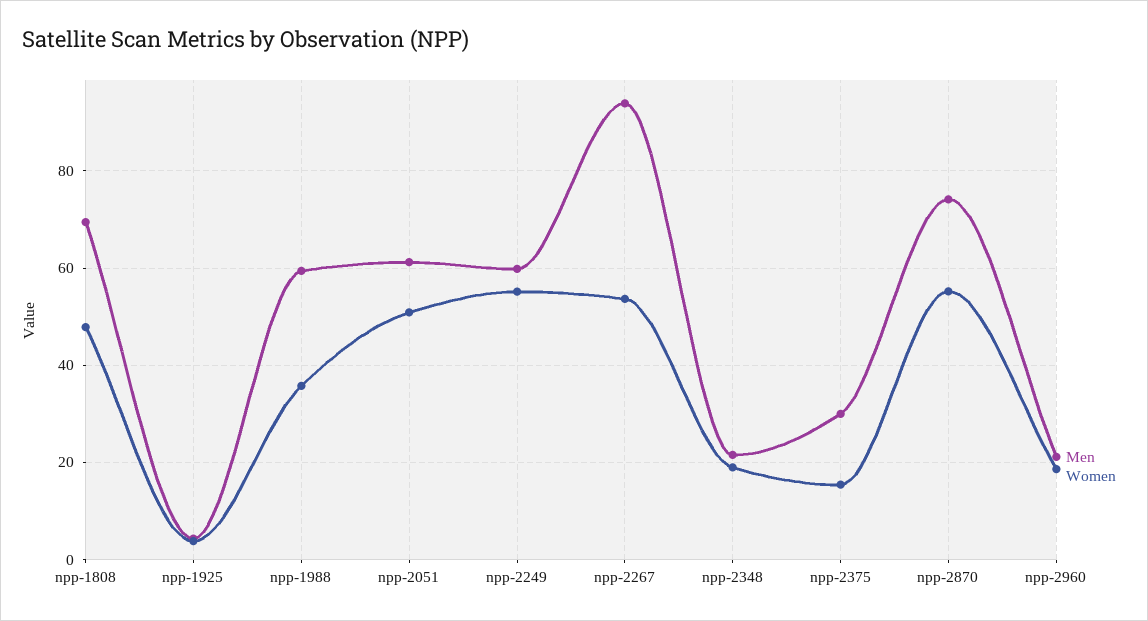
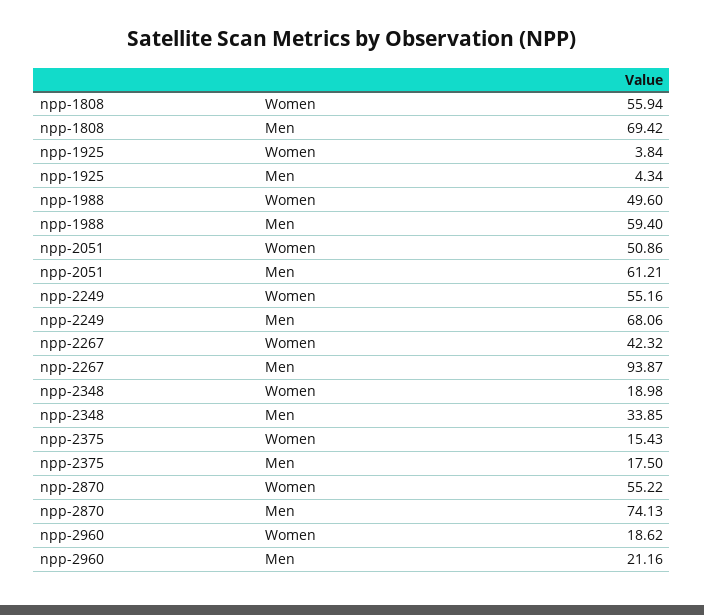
Women, npp-1808: 48 -> 55.94
Women, npp-1988: 36 -> 49.6
Men, npp-2249: 60 -> 68.06
Women, npp-2267: 54 -> 42.32
Men, npp-2348: 22 -> 33.85
Men, npp-2375: 30 -> 17.5

